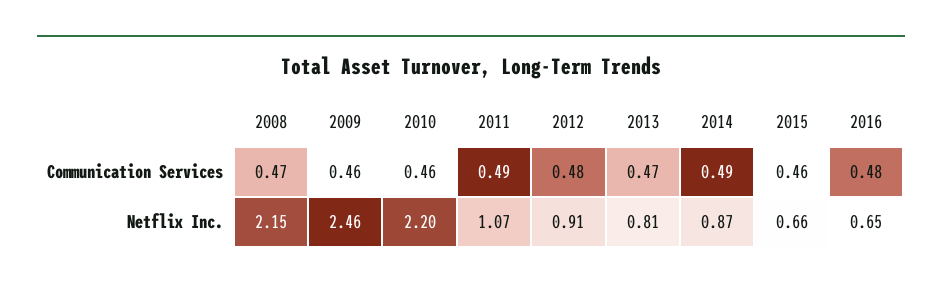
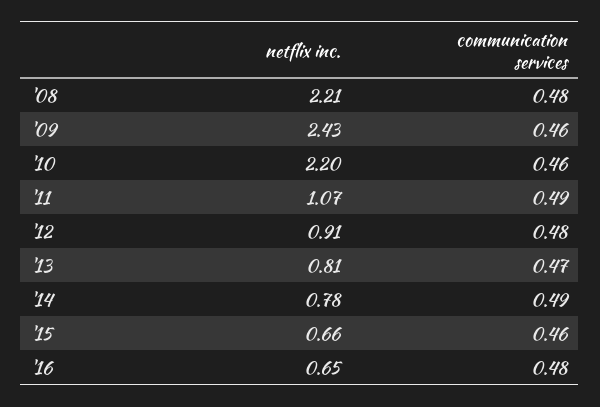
2008, Communication Services: 0.47 -> 0.48
2008, Netflix Inc.: 2.15 -> 2.21
2009, Netflix Inc.: 2.46 -> 2.43
2014, Netflix Inc.: 0.87 -> 0.78

